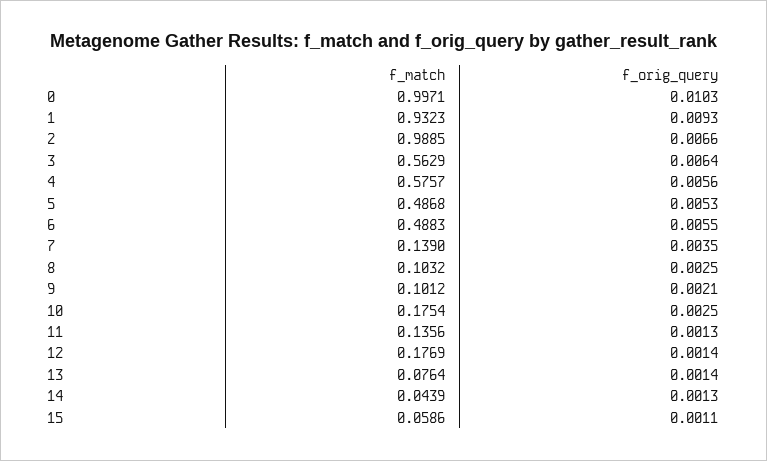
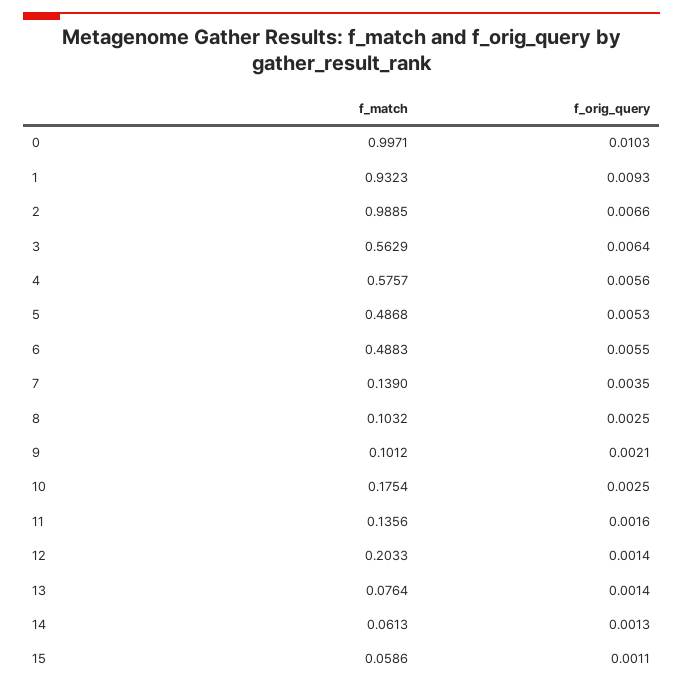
f_orig_query, 11: 0.0013 -> 0.0016
f_match, 12: 0.1769 -> 0.2033
f_match, 14: 0.0439 -> 0.0613

